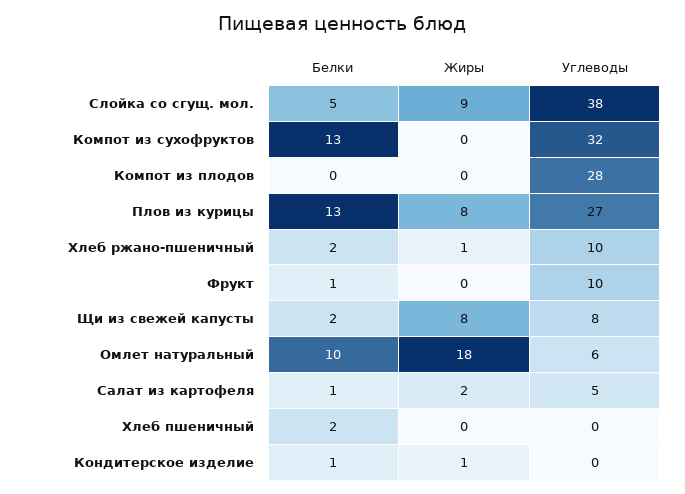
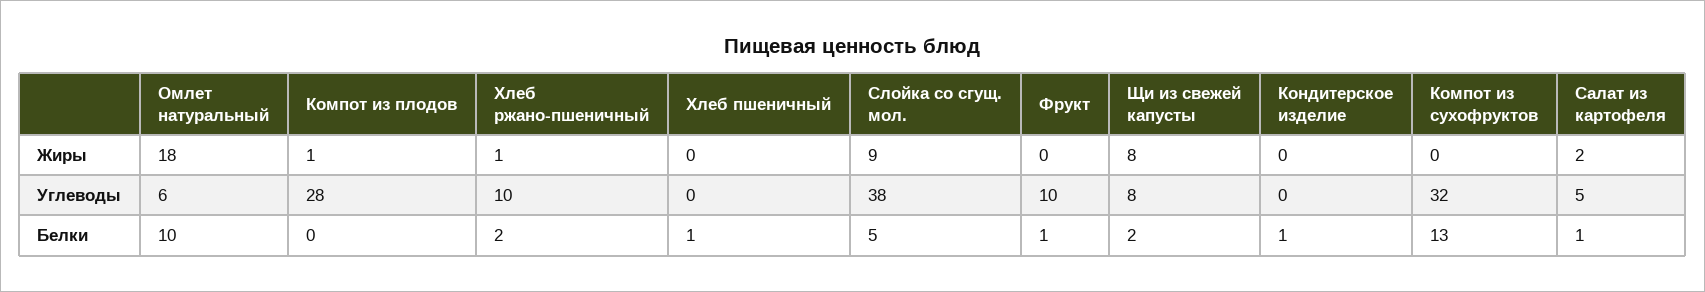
Жиры, Компот из плодов: 0 -> 1
Белки, Плов из курицы: 13 -> none
Жиры, Плов из курицы: 8 -> none
Углеводы, Плов из курицы: 27 -> none
Белки, Хлеб пшеничный: 2 -> 1
Жиры, Кондитерское изделие: 1 -> 0

